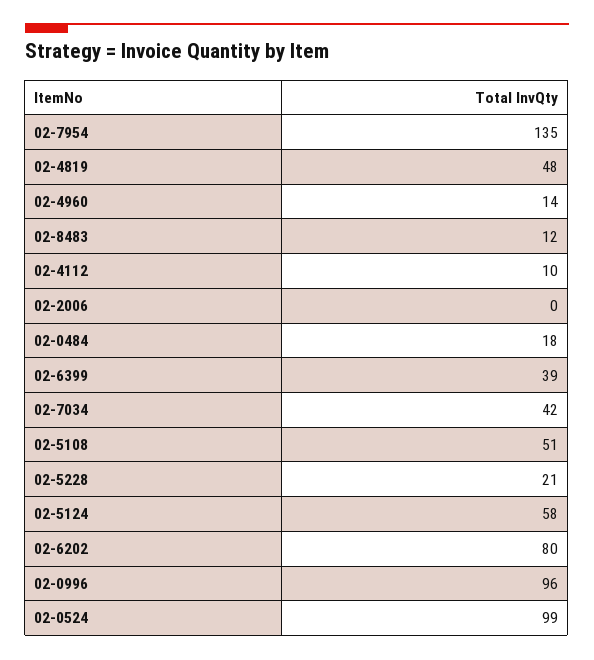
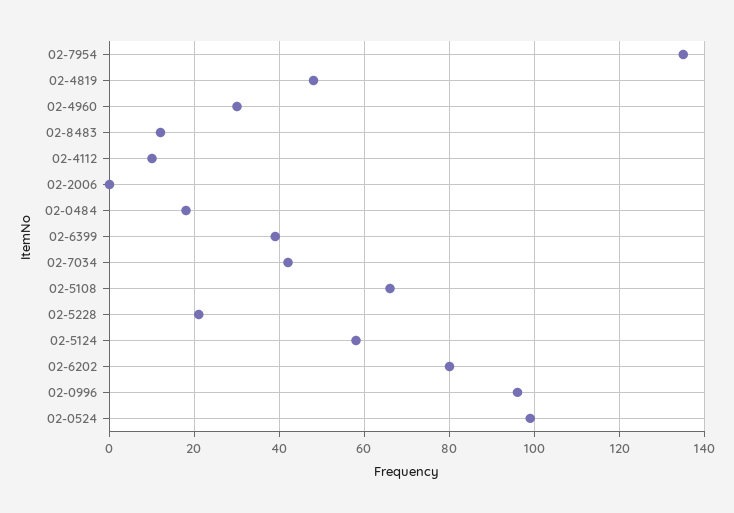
02-4960: 14 -> 30
02-5108: 51 -> 65

